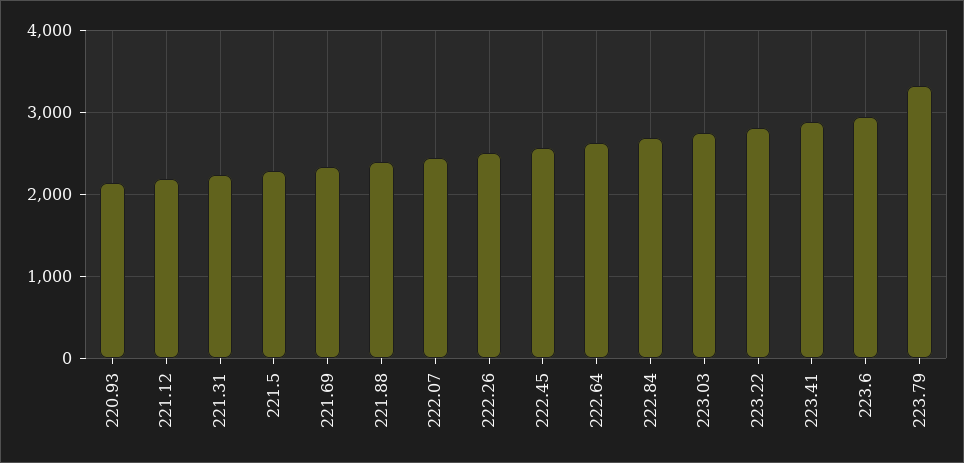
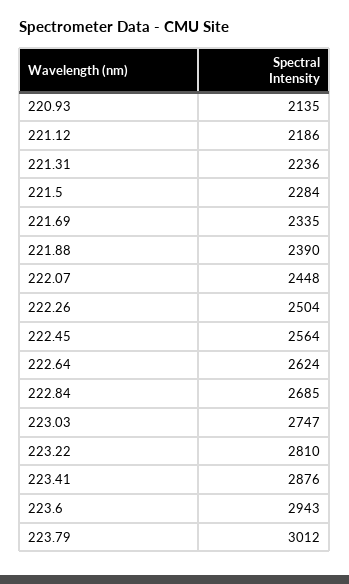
223.79: 3300 -> 3012

